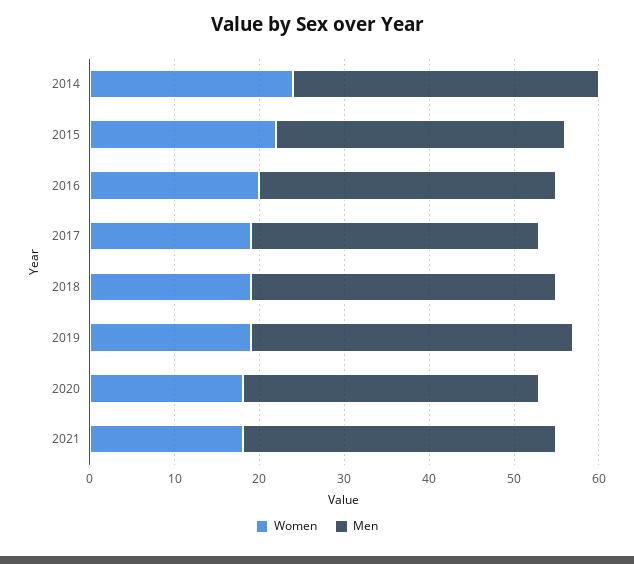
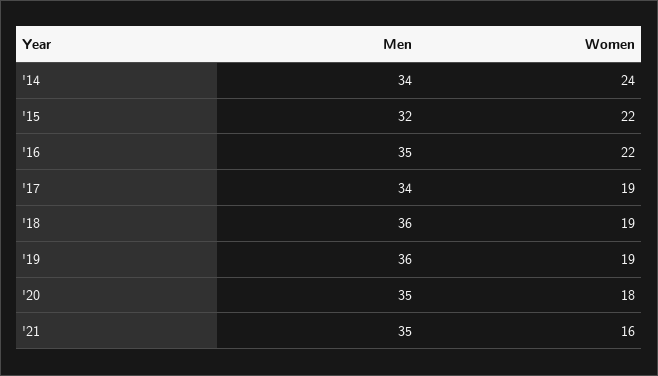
Men, 2014: 36 -> 34
Men, 2015: 34 -> 32
Women, 2016: 20 -> 22
Men, 2019: 38 -> 36
Women, 2021: 18 -> 16
Men, 2021: 37 -> 35

